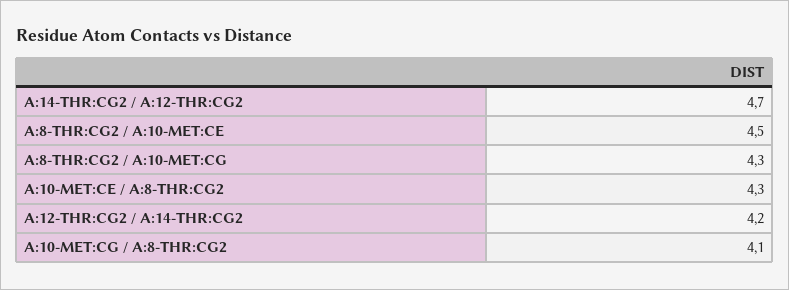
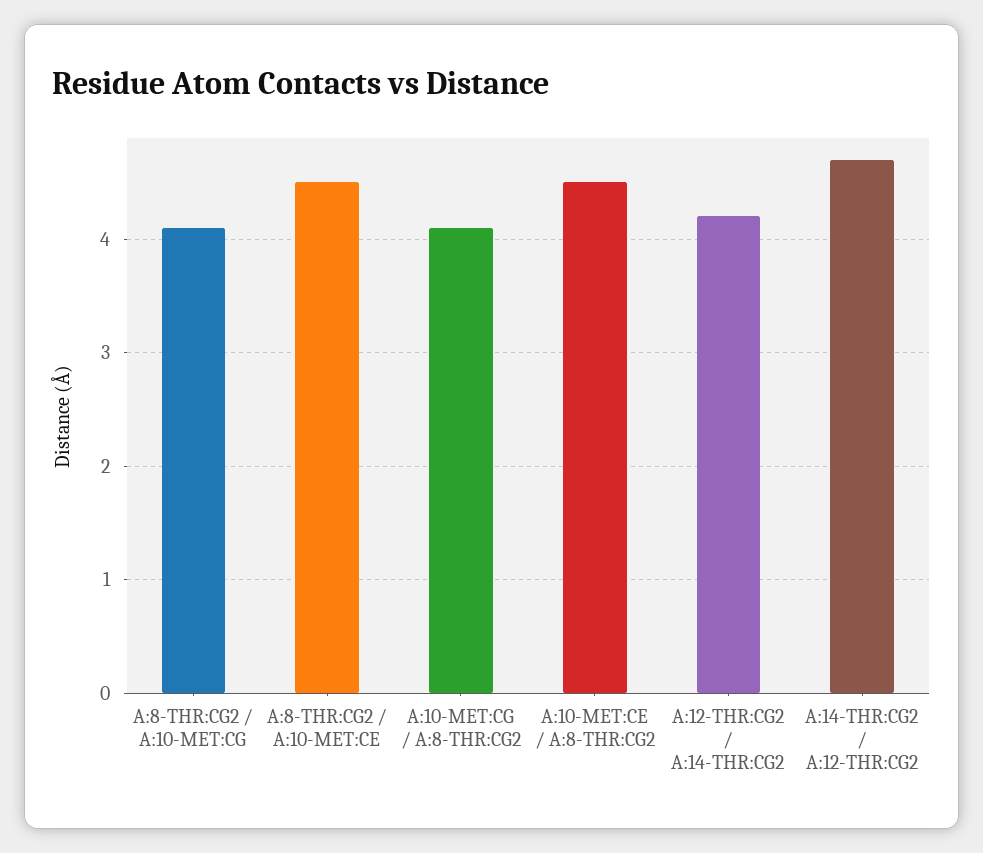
A:8-THR:CG2 / A:10-MET:CG: 4.3 -> 4.1
A:10-MET:CE / A:8-THR:CG2: 4.3 -> 4.5

